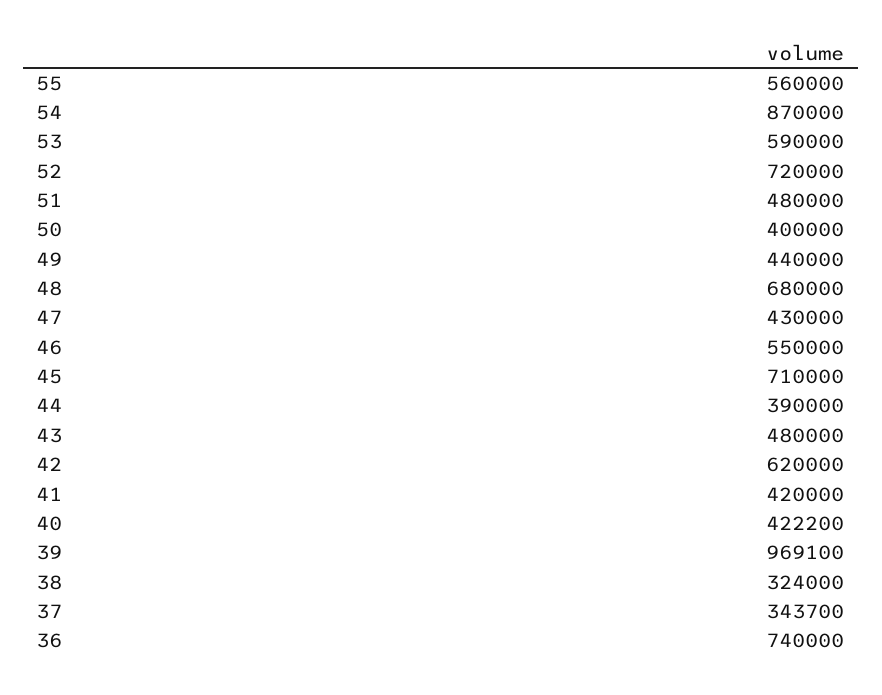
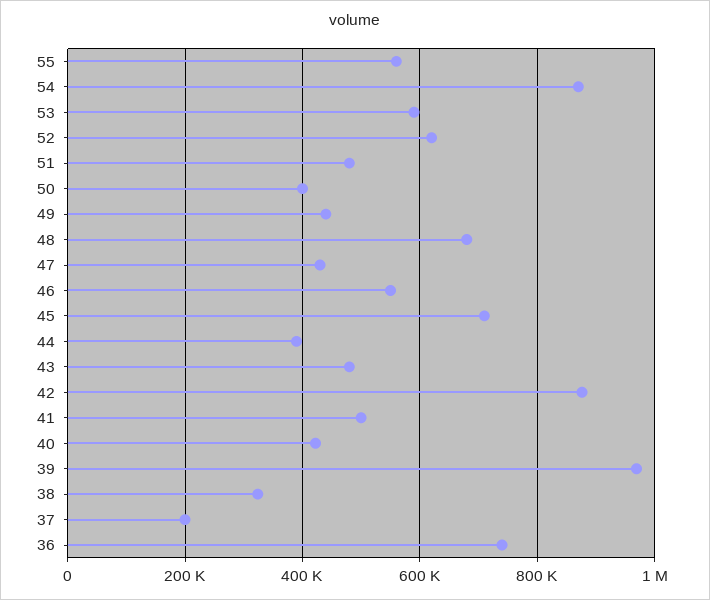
52: 720000 -> 620000
42: 620000 -> 880000
41: 420000 -> 500000
37: 343700 -> 200000

